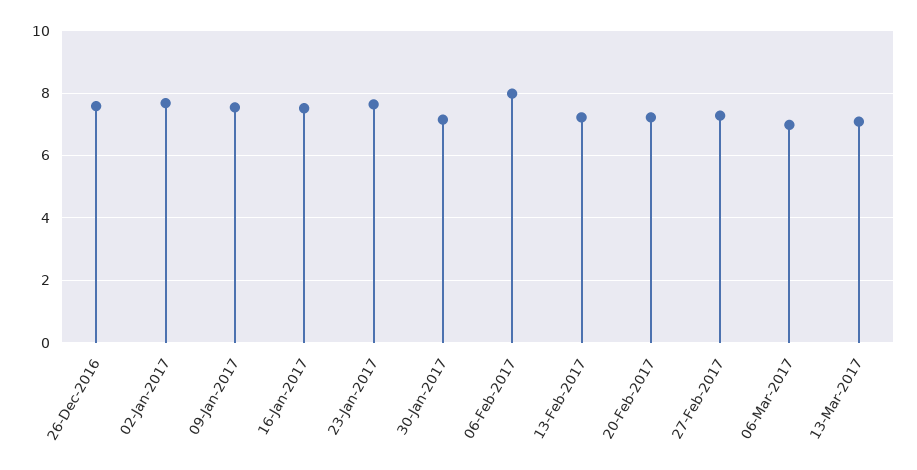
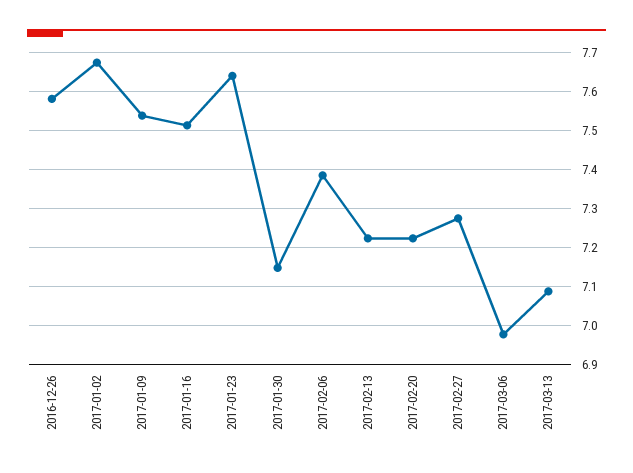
06-Feb-2017: 8 -> 7.38

